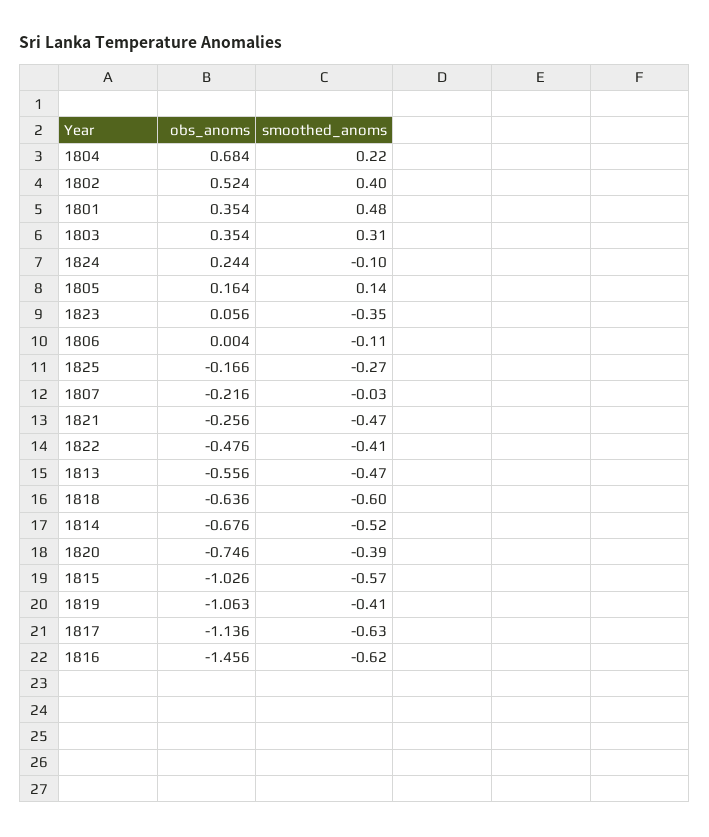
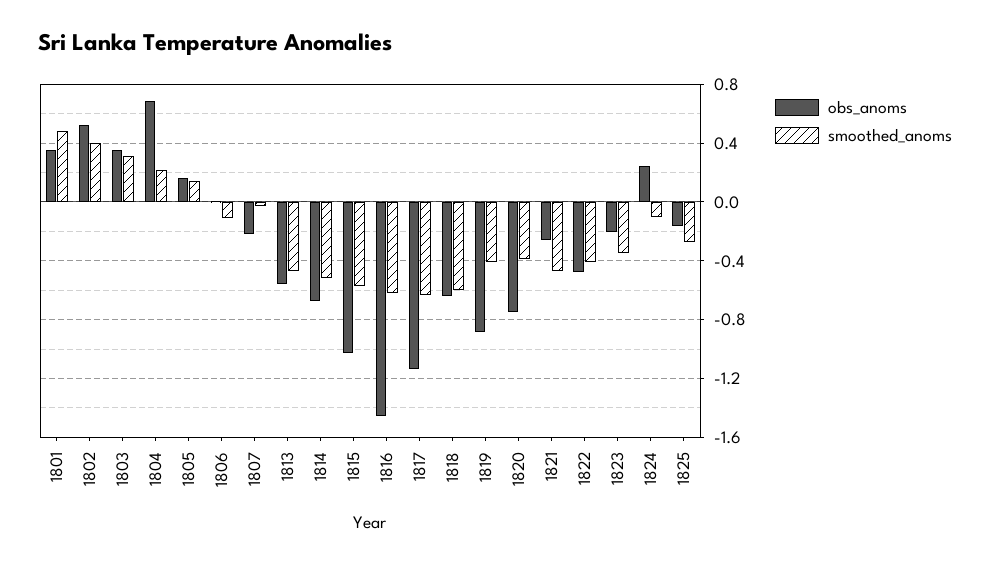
obs_anoms, 1823: 0.056 -> -0.2
obs_anoms, 1819: -1.063 -> -0.9

